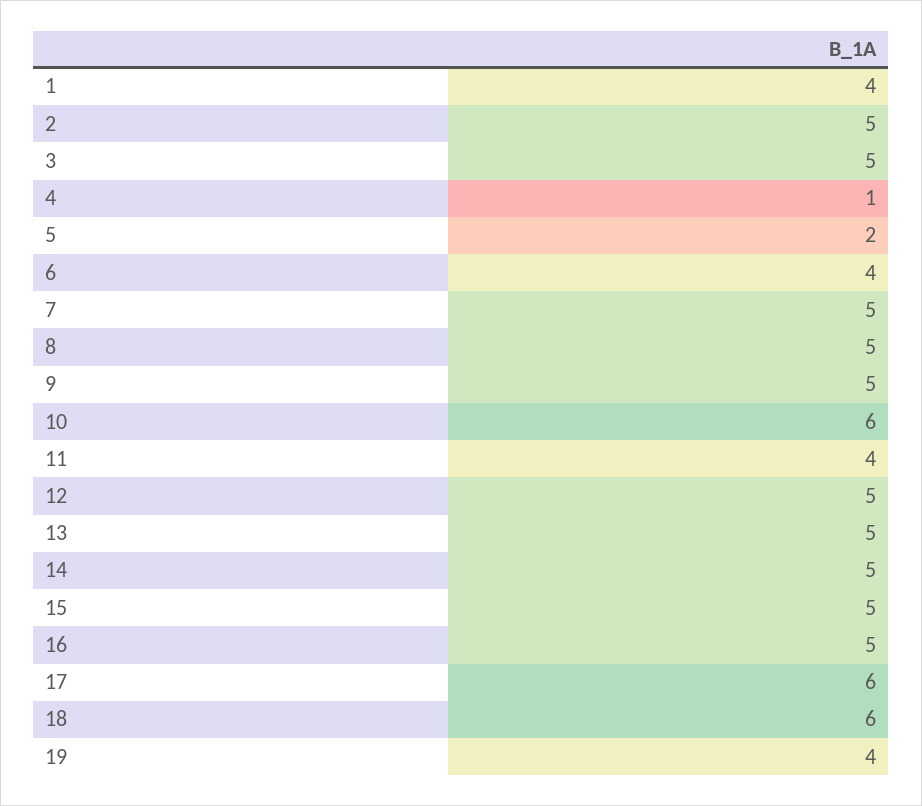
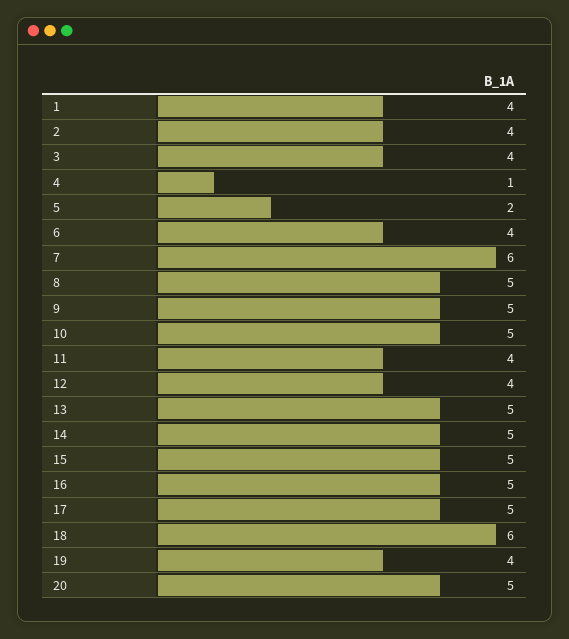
2: 5 -> 4
3: 5 -> 4
7: 5 -> 6
10: 6 -> 5
12: 5 -> 4
17: 6 -> 5
20: none -> 5

